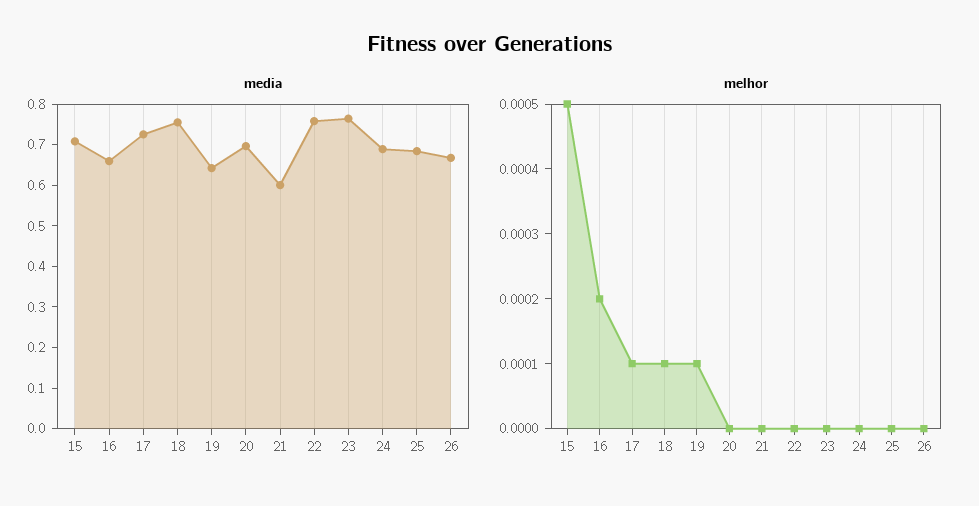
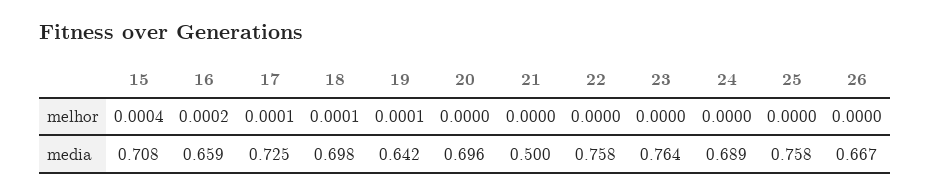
media, 18: 0.76 -> 0.698
media, 21: 0.6 -> 0.5
media, 25: 0.68 -> 0.758
melhor, 15: 0.0005 -> 0.0004

